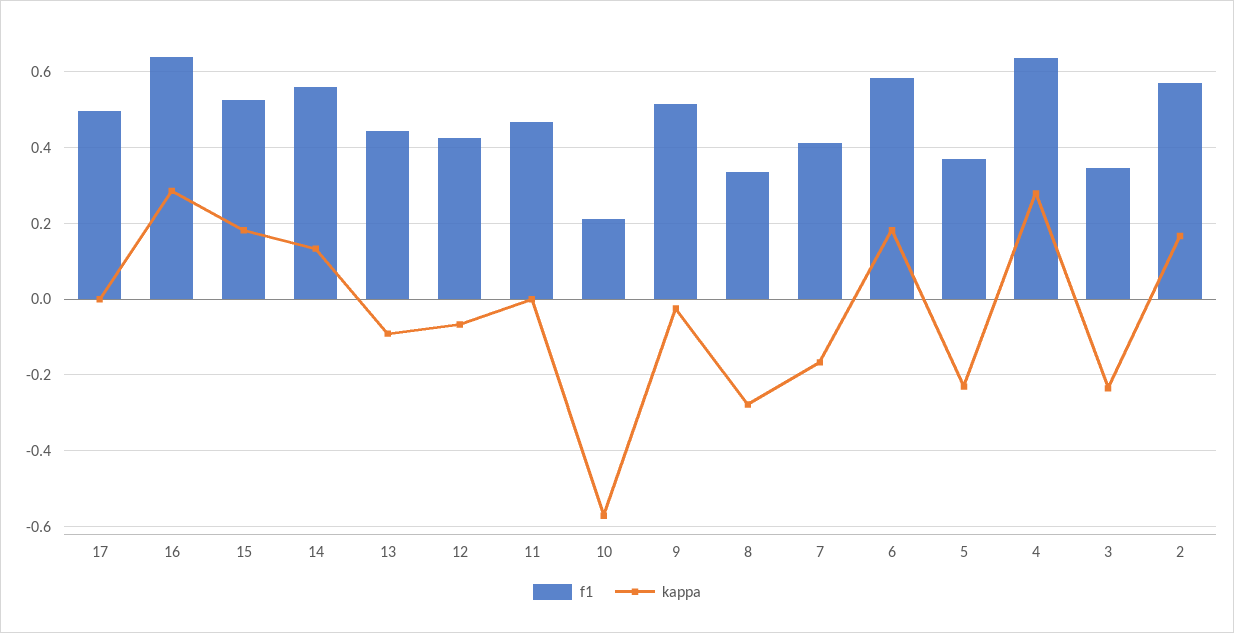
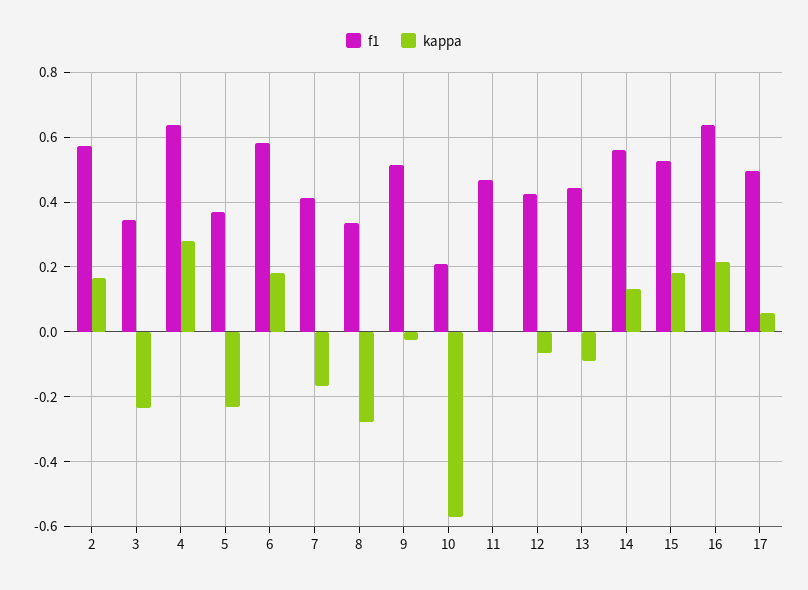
kappa, 17: 0 -> 0.06
kappa, 16: 0.28 -> 0.22

